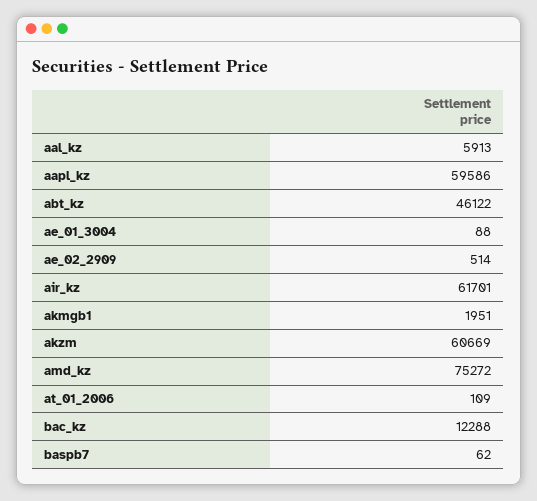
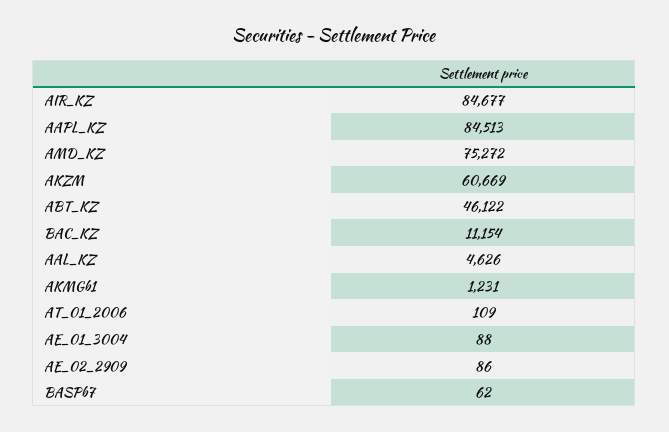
aal_kz: 5913 -> 4626
aapl_kz: 59586 -> 84513
ae_02_2909: 514 -> 86
air_kz: 61701 -> 84677
akmgb1: 1951 -> 1231
bac_kz: 12288 -> 11154

